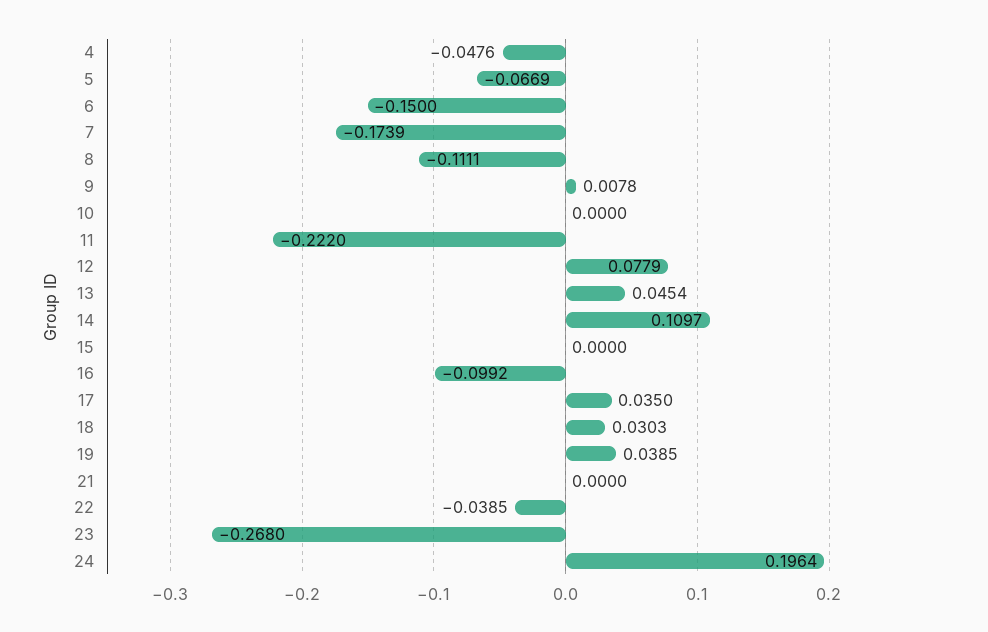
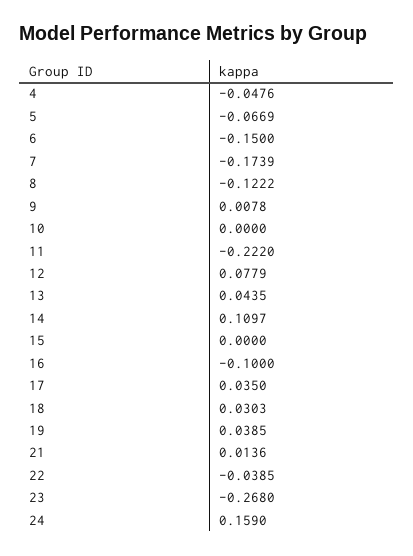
8: -0.1111 -> -0.1222
13: 0.0454 -> 0.0435
16: -0.0992 -> -0.1
21: 0 -> 0.0136
24: 0.1964 -> 0.159

